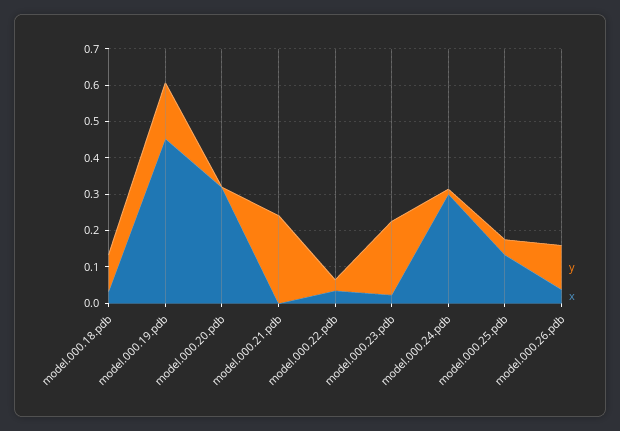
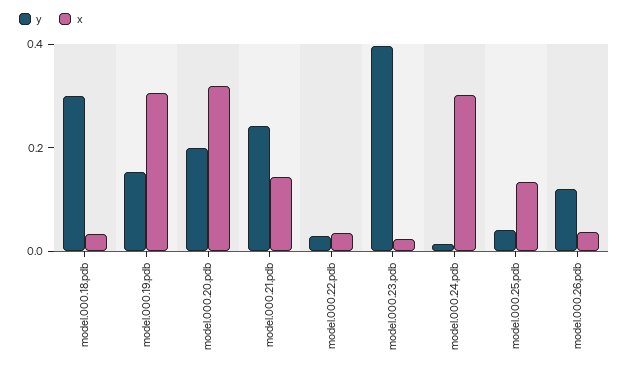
y, model.000.18.pdb: 0.1 -> 0.3
x, model.000.19.pdb: 0.45 -> 0.3
y, model.000.20.pdb: 0 -> 0.2
x, model.000.21.pdb: 0 -> 0.15
y, model.000.23.pdb: 0.2 -> 0.4

